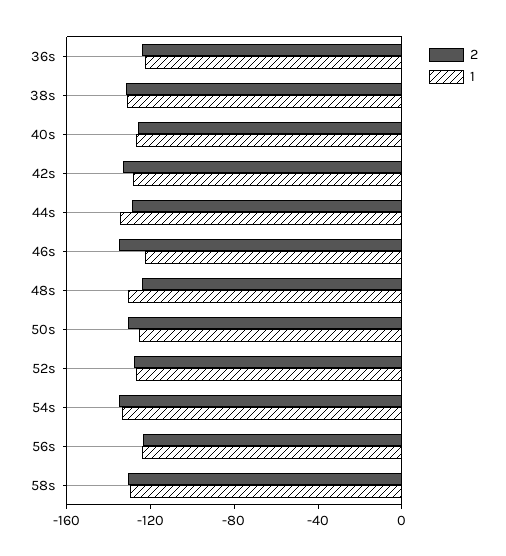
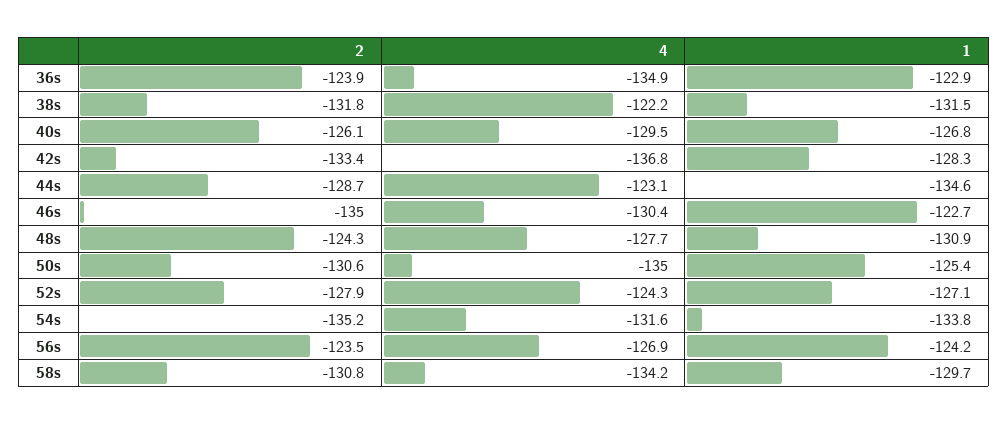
4, 36s: none -> -134.9
4, 38s: none -> -122.2
4, 40s: none -> -129.5
4, 42s: none -> -136.8
4, 44s: none -> -123.1
4, 46s: none -> -130.4
4, 48s: none -> -127.7
4, 50s: none -> -135
4, 52s: none -> -124.3
4, 54s: none -> -131.6
4, 56s: none -> -126.9
4, 58s: none -> -134.2

